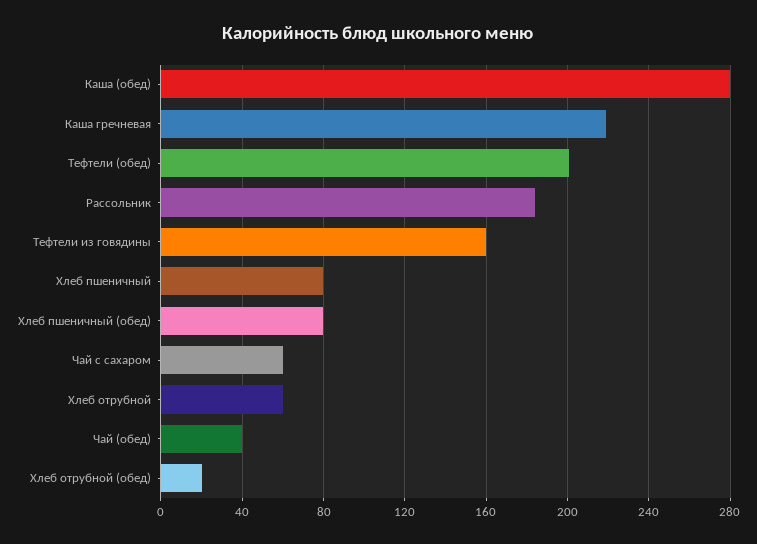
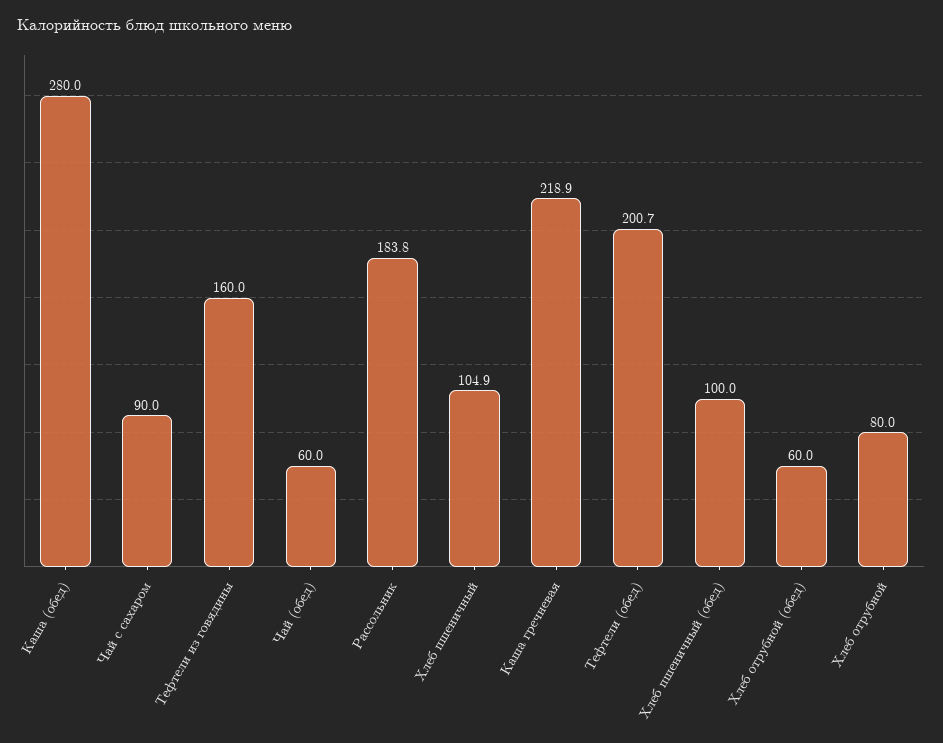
Хлеб пшеничный: 80 -> 104.9
Хлеб пшеничный (обед): 80 -> 100
Чай с сахаром: 60 -> 90
Хлеб отрубной: 60 -> 80
Чай (обед): 40 -> 60
Хлеб отрубной (обед): 20 -> 60

